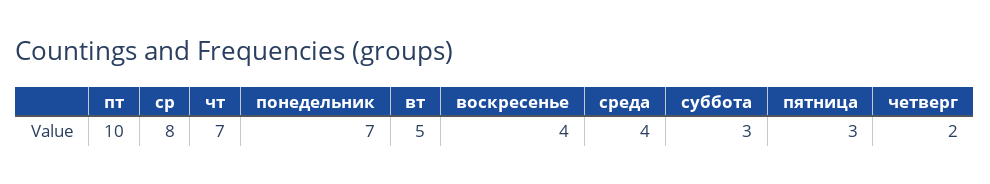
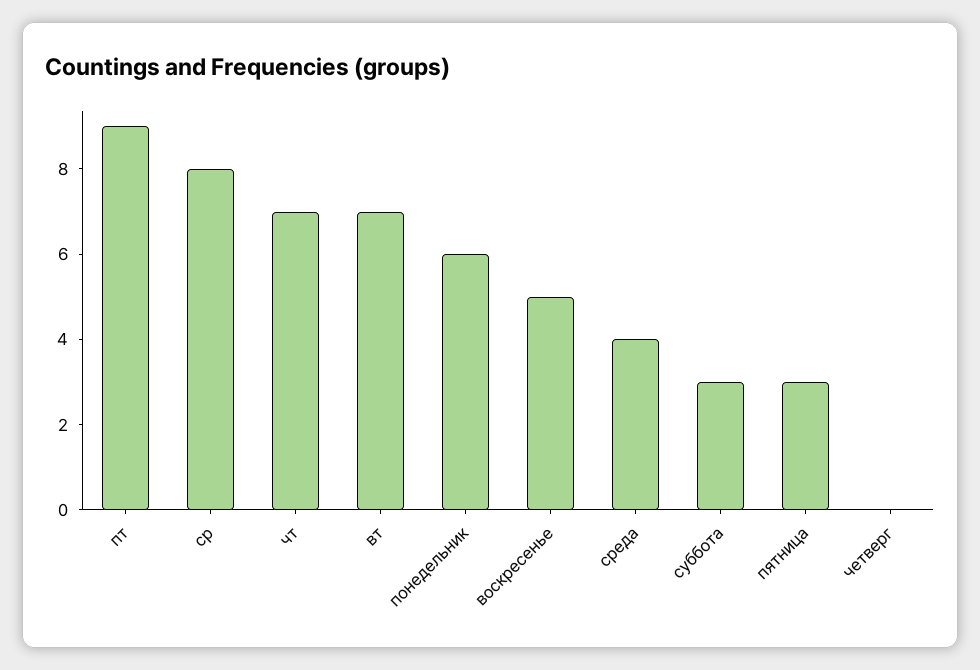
пт: 10 -> 9
понедельник: 7 -> 6
вт: 5 -> 7
воскресенье: 4 -> 5
четверг: 2 -> 0

